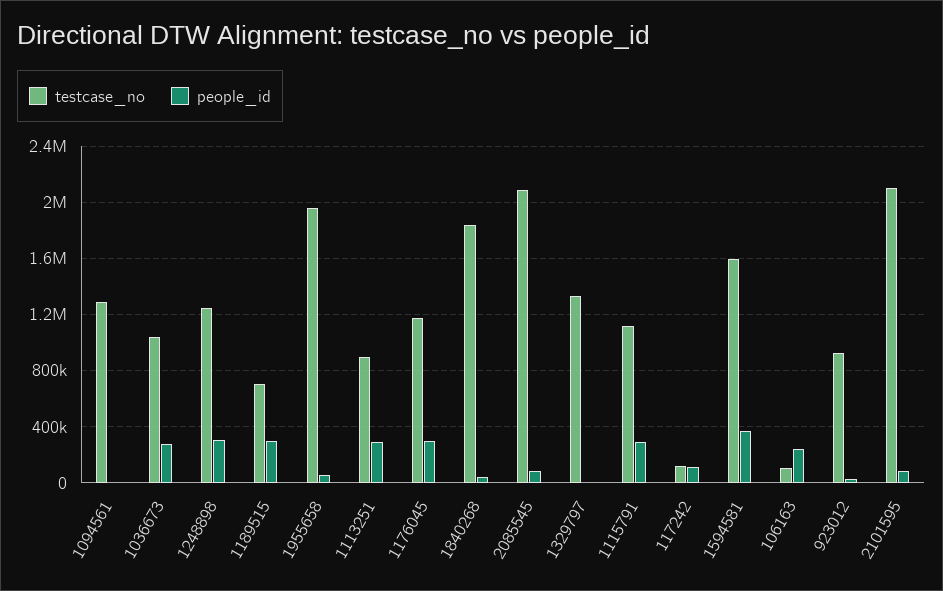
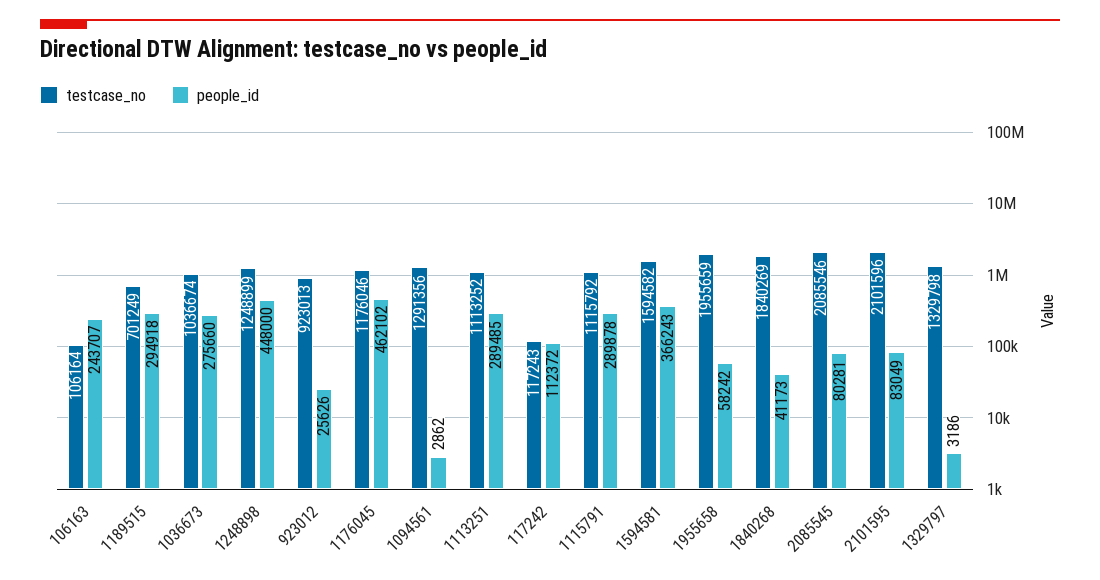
people_id, 1248898: 300000 -> 448000
testcase_no, 1113251: 900000 -> 1113252
people_id, 1176045: 300000 -> 462102

